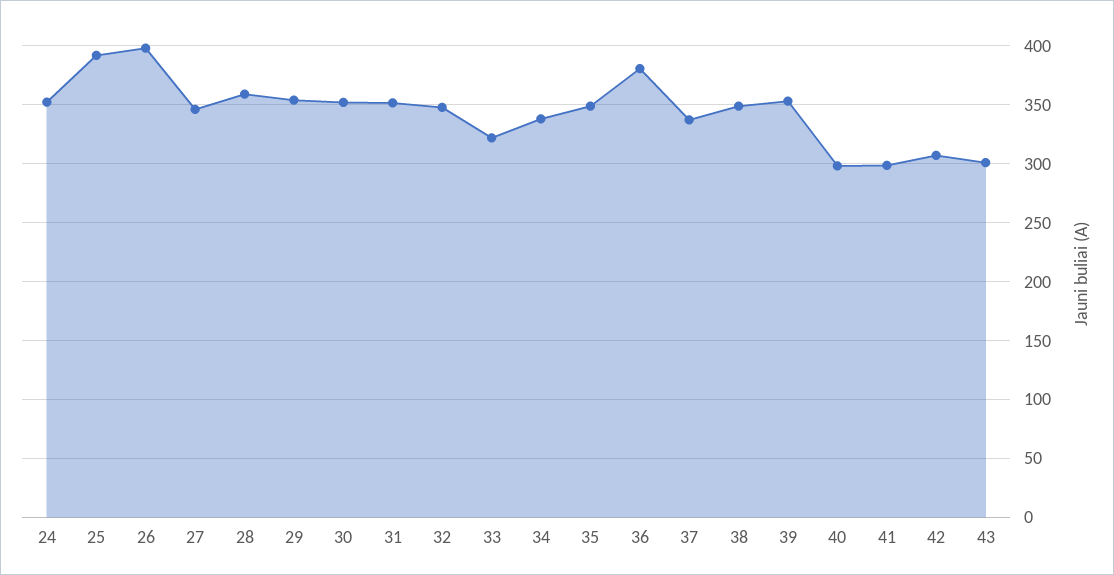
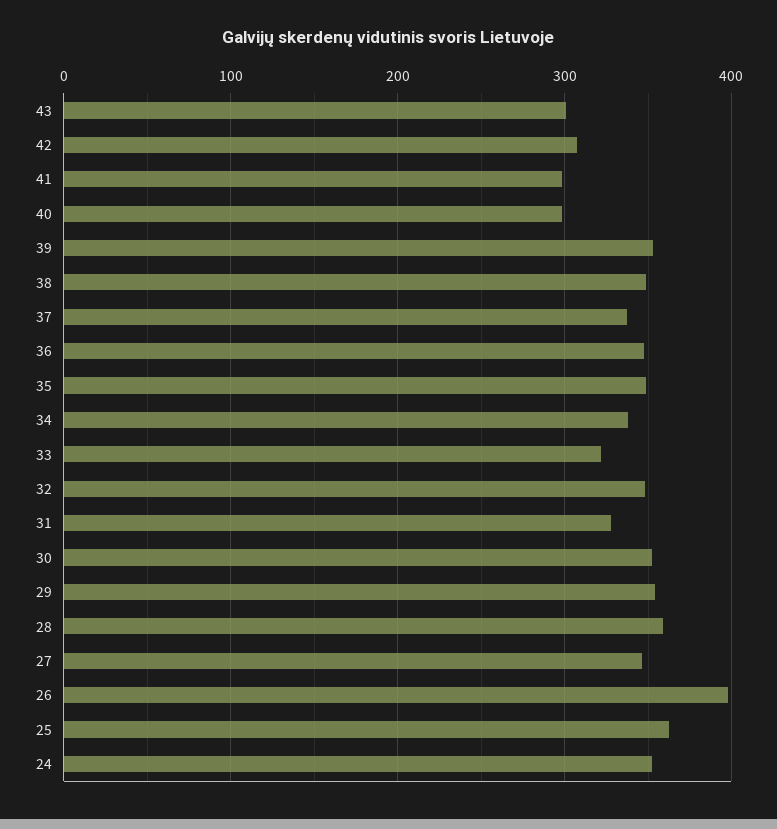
25: 390 -> 360
31: 350 -> 330
36: 380 -> 350

